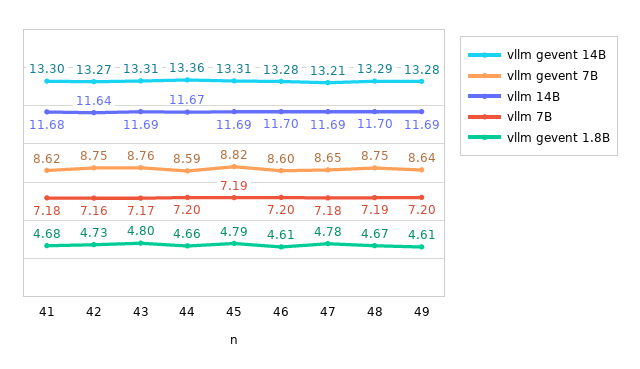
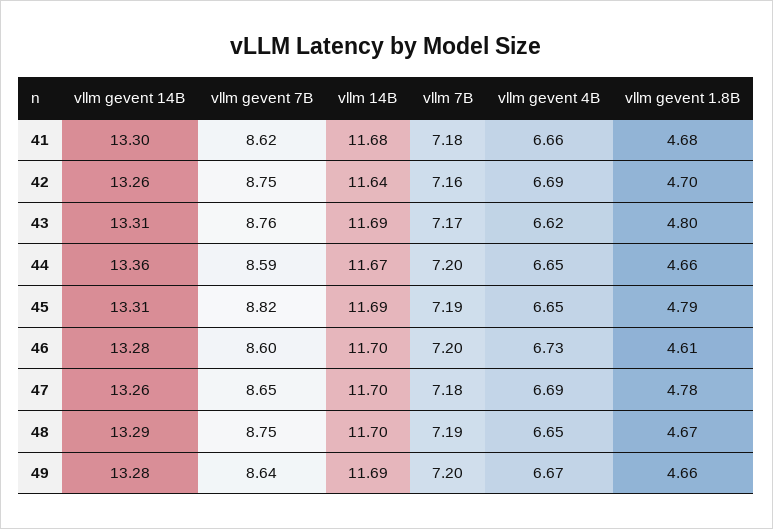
vllm gevent 14B, 42: 13.27 -> 13.26
vllm gevent 1.8B, 42: 4.73 -> 4.7
vllm gevent 14B, 47: 13.21 -> 13.26
vllm 14B, 47: 11.69 -> 11.7
vllm gevent 1.8B, 49: 4.61 -> 4.66
vllm gevent 4B, 41: none -> 6.66
vllm gevent 4B, 42: none -> 6.69
vllm gevent 4B, 43: none -> 6.62
vllm gevent 4B, 44: none -> 6.65
vllm gevent 4B, 45: none -> 6.65
vllm gevent 4B, 46: none -> 6.73
vllm gevent 4B, 47: none -> 6.69
vllm gevent 4B, 48: none -> 6.65
vllm gevent 4B, 49: none -> 6.67

